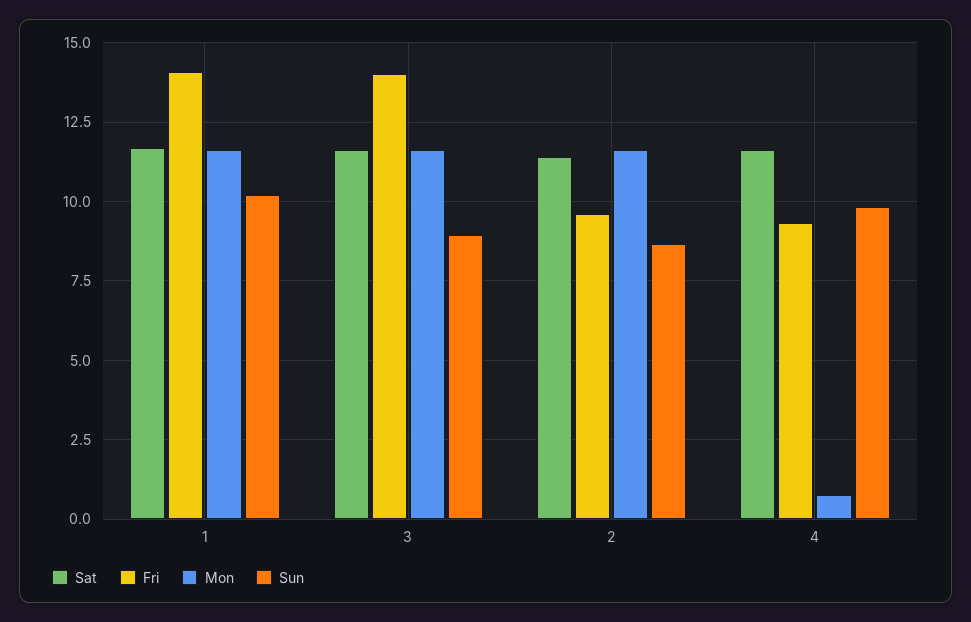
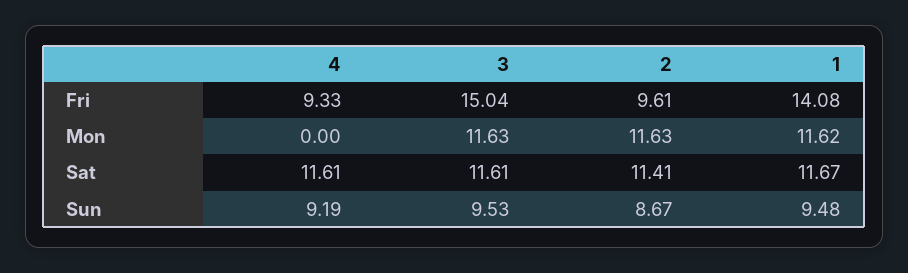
Sun, 1: 10.25 -> 9.48
Fri, 3: 14 -> 15.04
Sun, 3: 9 -> 9.53
Mon, 4: 0.75 -> 0
Sun, 4: 9.75 -> 9.19

